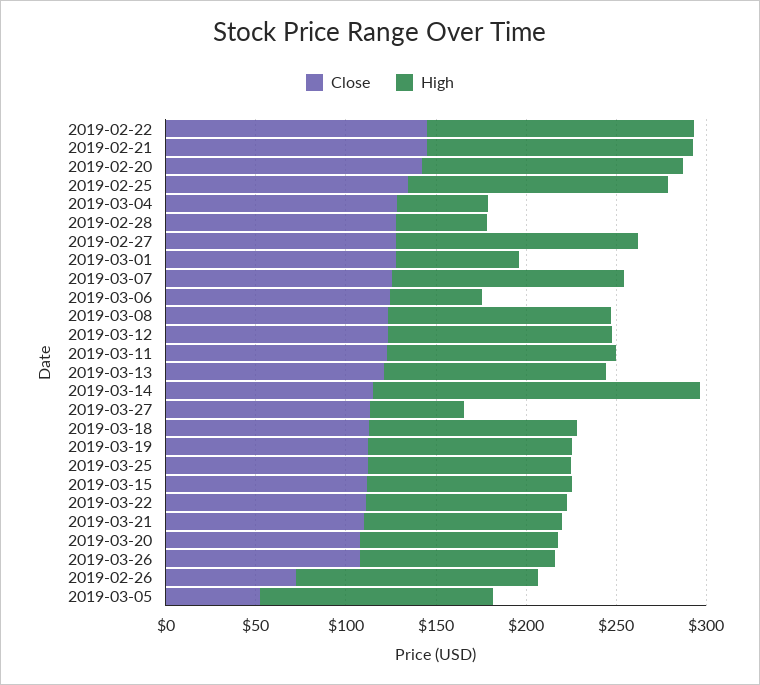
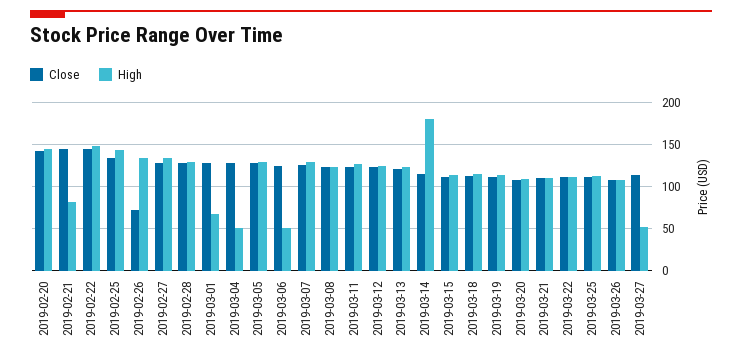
High, 2019-02-21: 150 -> 80
High, 2019-02-28: 50 -> 130
Close, 2019-03-05: 50 -> 130

